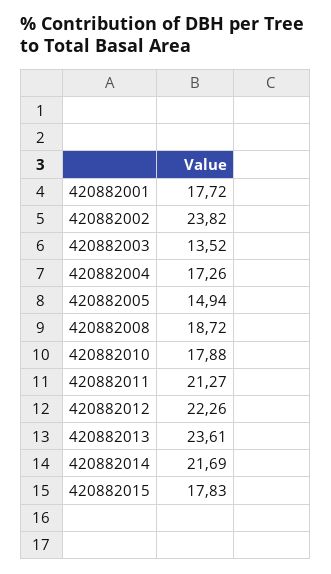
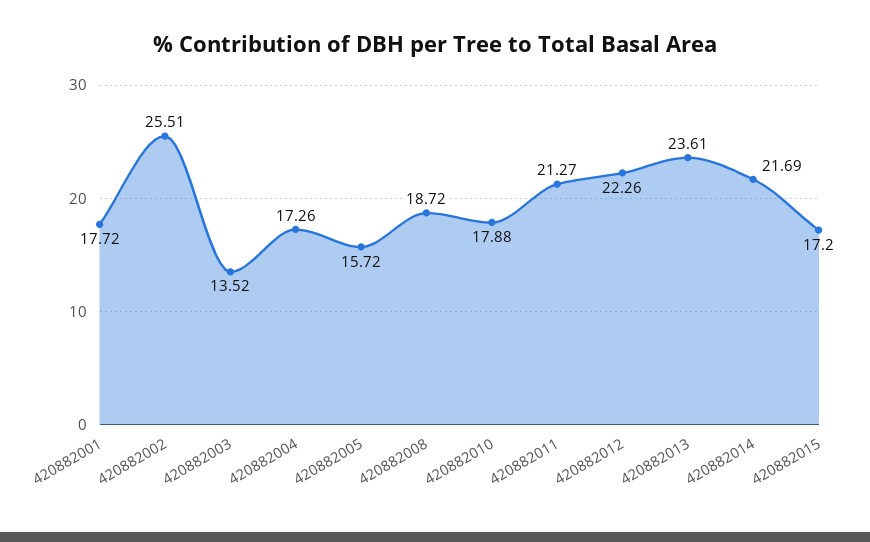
420882002: 23.82 -> 25.51
420882005: 14.94 -> 15.72
420882015: 17.83 -> 17.2

